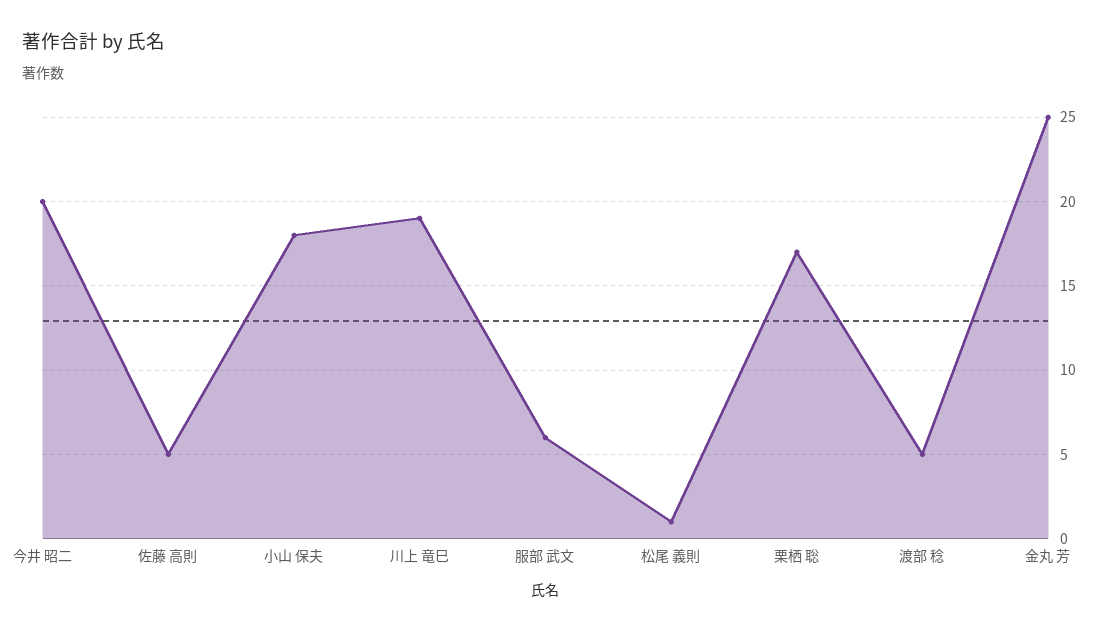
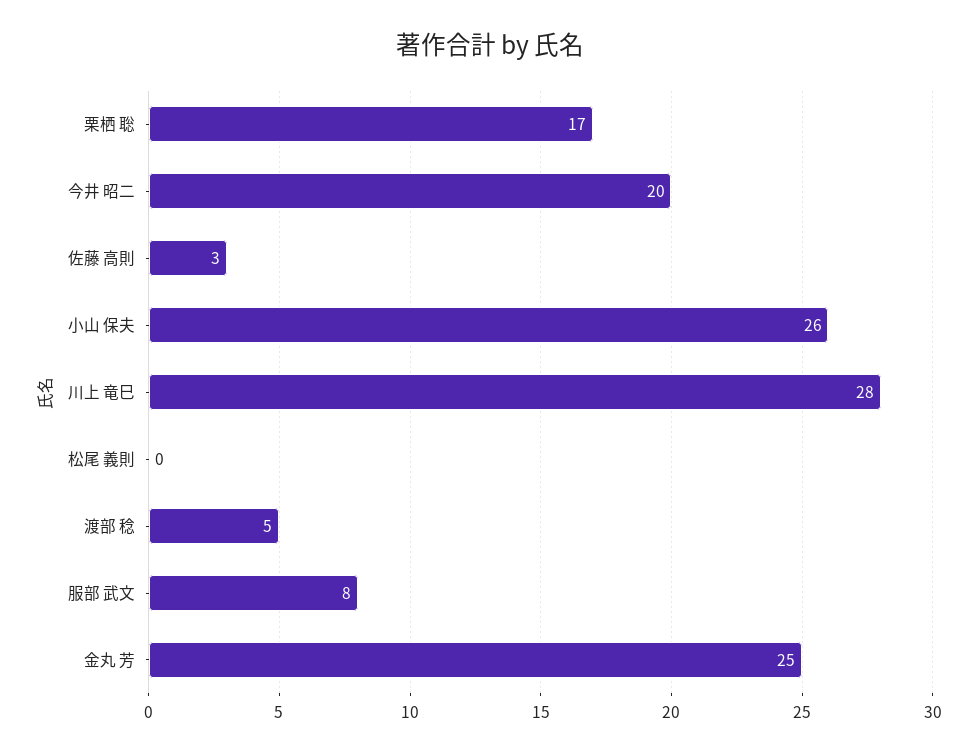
佐藤 高則: 5 -> 3
小山 保夫: 18 -> 26
川上 竜巳: 19 -> 28
服部 武文: 6 -> 8
松尾 義則: 1 -> 0

